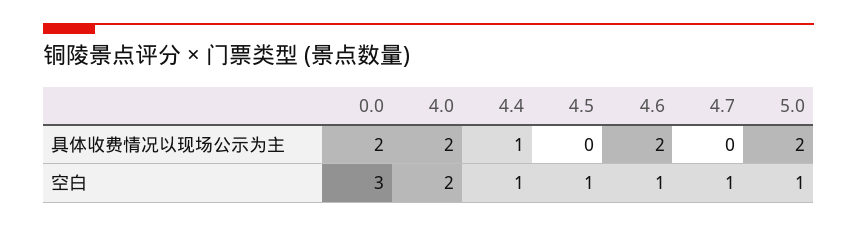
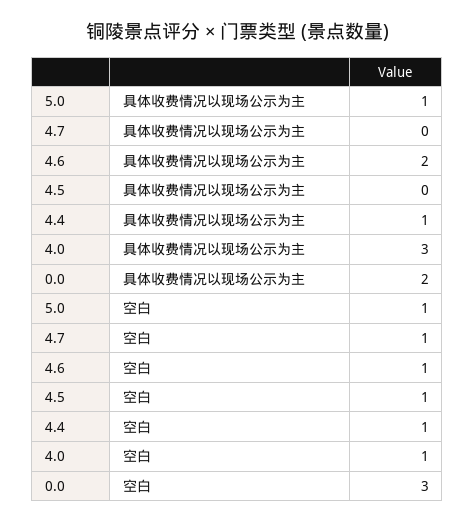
4.0, 具体收费情况以现场公示为主: 2 -> 3
5.0, 具体收费情况以现场公示为主: 2 -> 1
4.0, 空白: 2 -> 1

